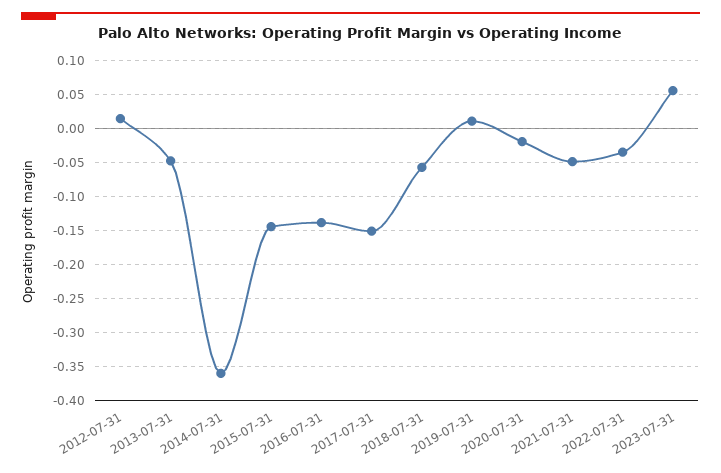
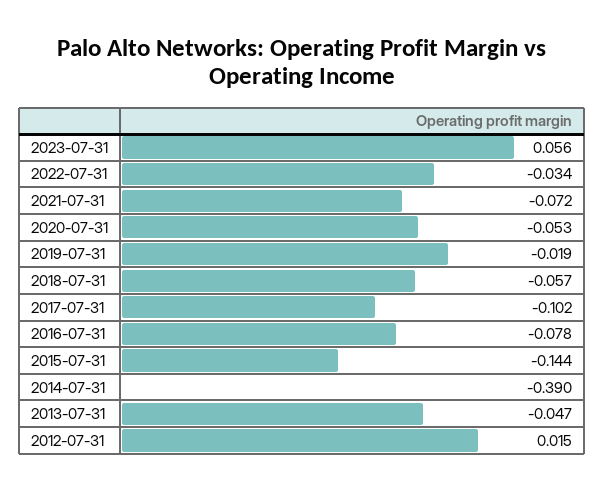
2014-07-31: -0.36 -> -0.39
2016-07-31: -0.14 -> -0.078
2017-07-31: -0.15 -> -0.102
2019-07-31: 0.01 -> -0.019
2020-07-31: -0.02 -> -0.053
2021-07-31: -0.05 -> -0.072

